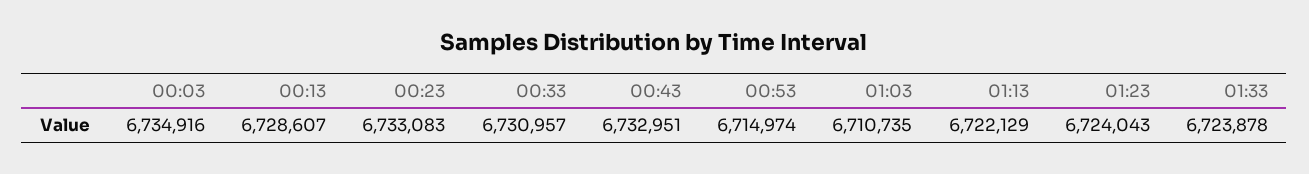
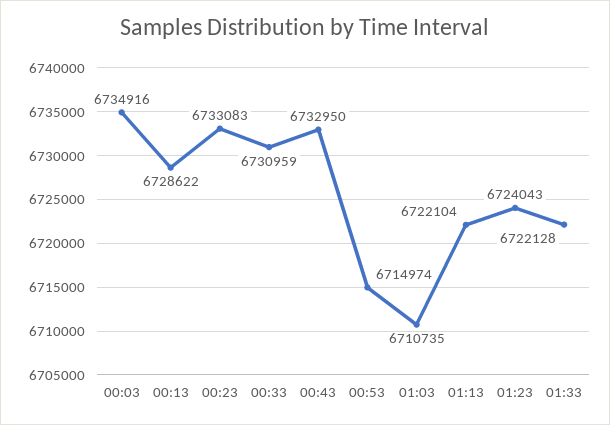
00:13: 6728607 -> 6728622
00:33: 6730957 -> 6730959
00:43: 6732951 -> 6732950
01:13: 6722129 -> 6722104
01:33: 6723878 -> 6722128

